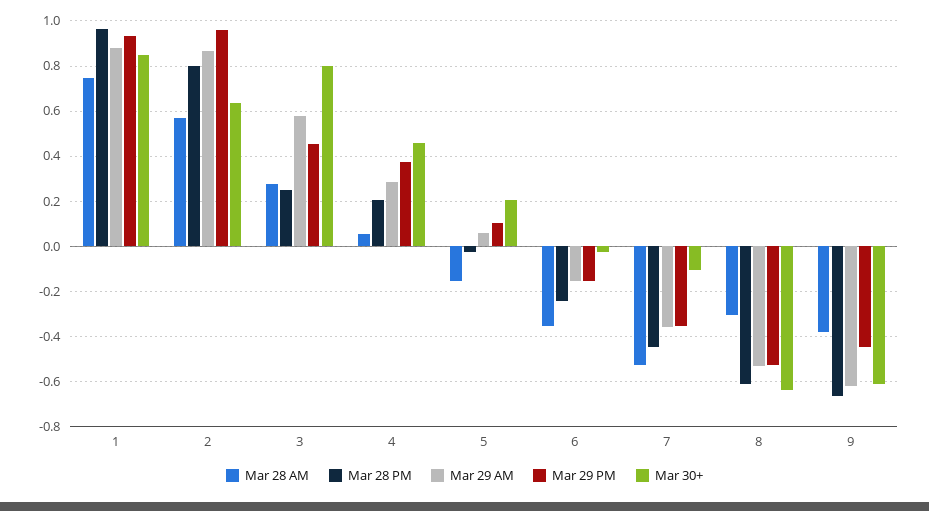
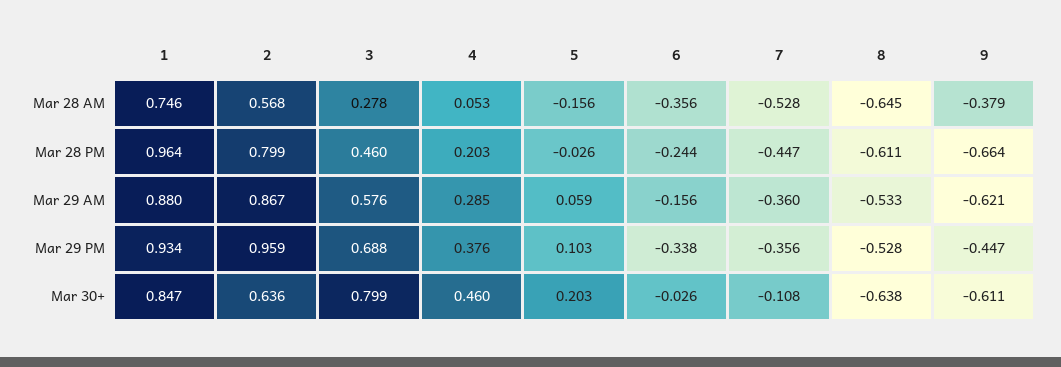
Mar 28 PM, 3: 0.25 -> 0.46
Mar 29 PM, 3: 0.45 -> 0.688
Mar 29 PM, 6: -0.15 -> -0.338
Mar 28 AM, 8: -0.3 -> -0.645

